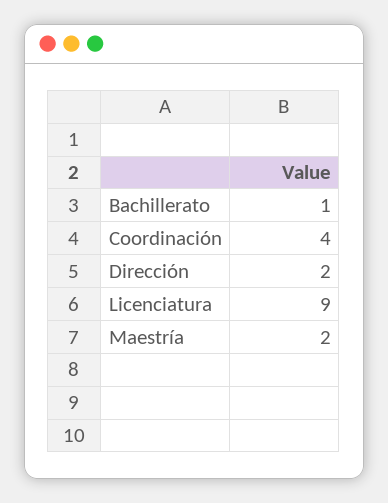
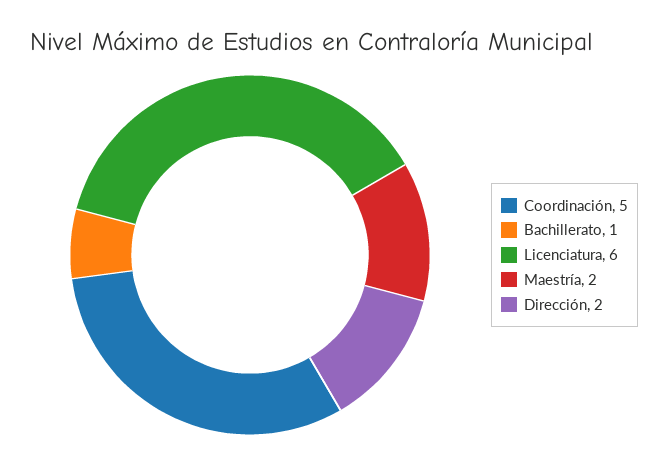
Coordinación: 4 -> 5
Licenciatura: 9 -> 6

